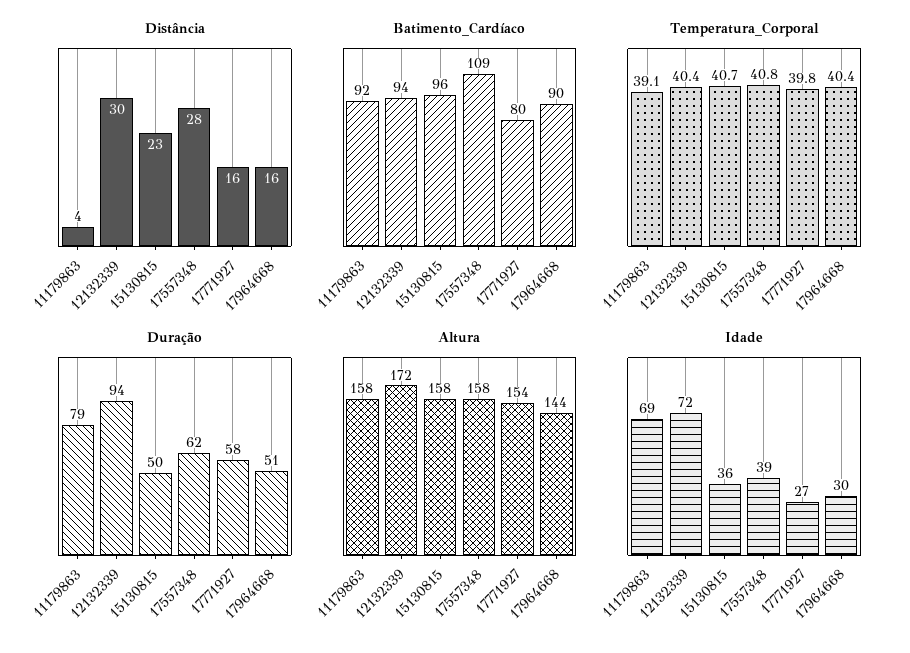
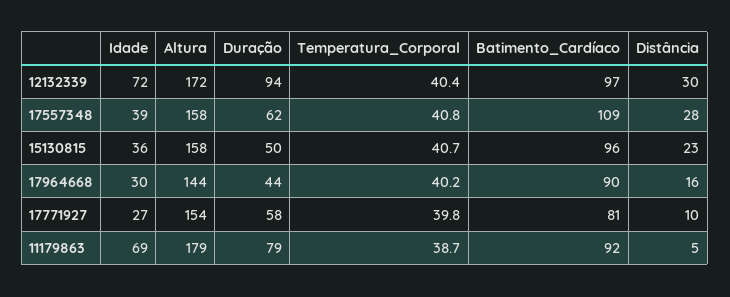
Distância, 11179863: 4 -> 5
Distância, 17771927: 16 -> 10
Batimento_Cardíaco, 12132339: 94 -> 97
Batimento_Cardíaco, 17771927: 80 -> 81
Temperatura_Corporal, 11179863: 39.1 -> 38.7
Temperatura_Corporal, 17964668: 40.4 -> 40.2
Duração, 17964668: 51 -> 44
Altura, 11179863: 158 -> 179

